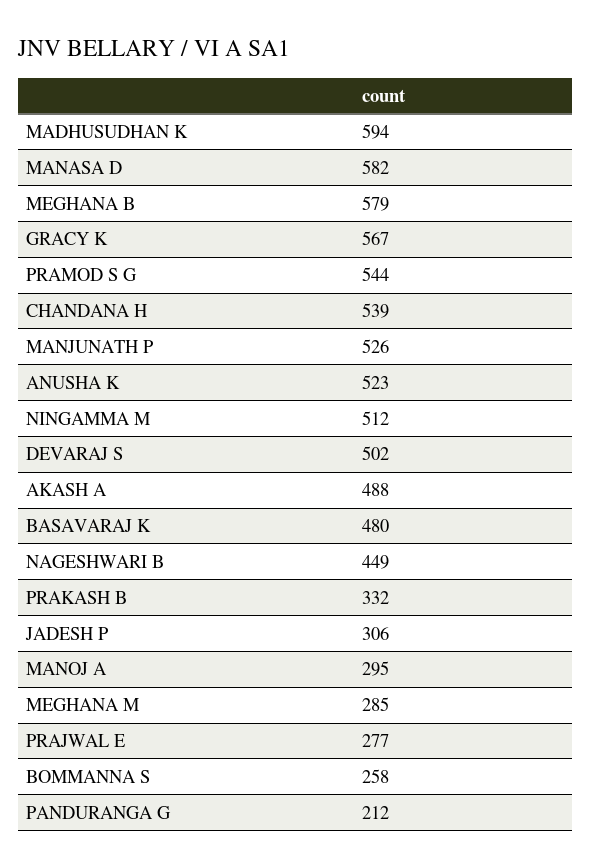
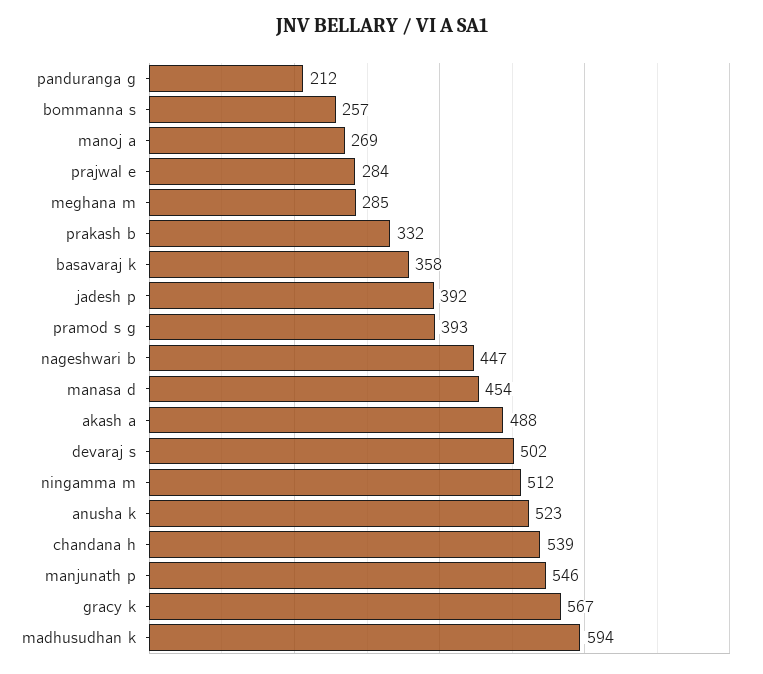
MANASA D: 582 -> 454
MEGHANA B: 579 -> none
PRAMOD S G: 544 -> 393
MANJUNATH P: 526 -> 546
BASAVARAJ K: 480 -> 358
NAGESHWARI B: 449 -> 447
JADESH P: 306 -> 392
MANOJ A: 295 -> 269
PRAJWAL E: 277 -> 284
BOMMANNA S: 258 -> 257

